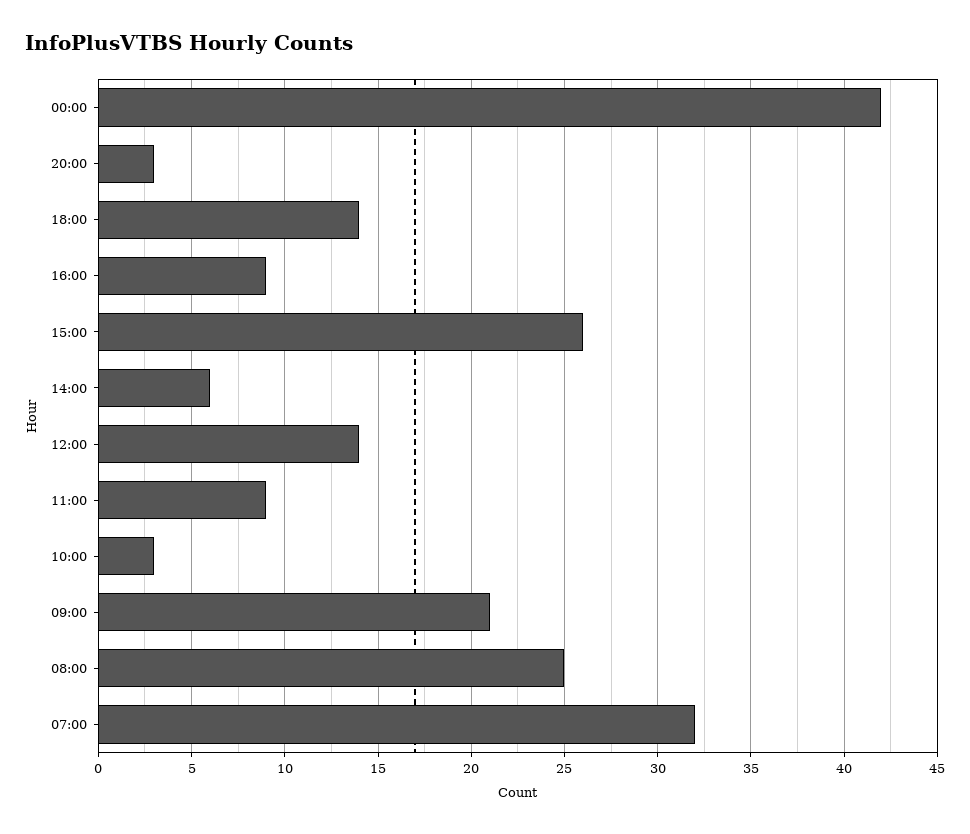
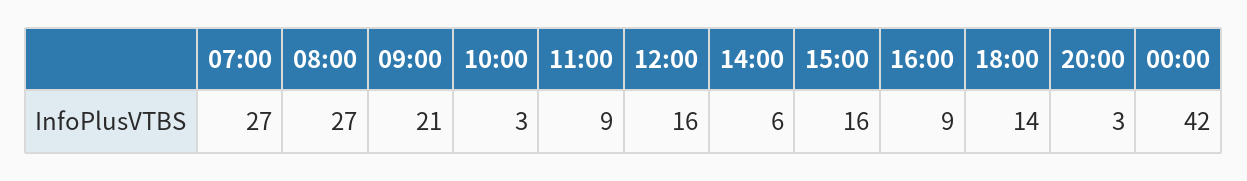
15:00: 26 -> 16
12:00: 14 -> 16
08:00: 25 -> 27
07:00: 32 -> 27

